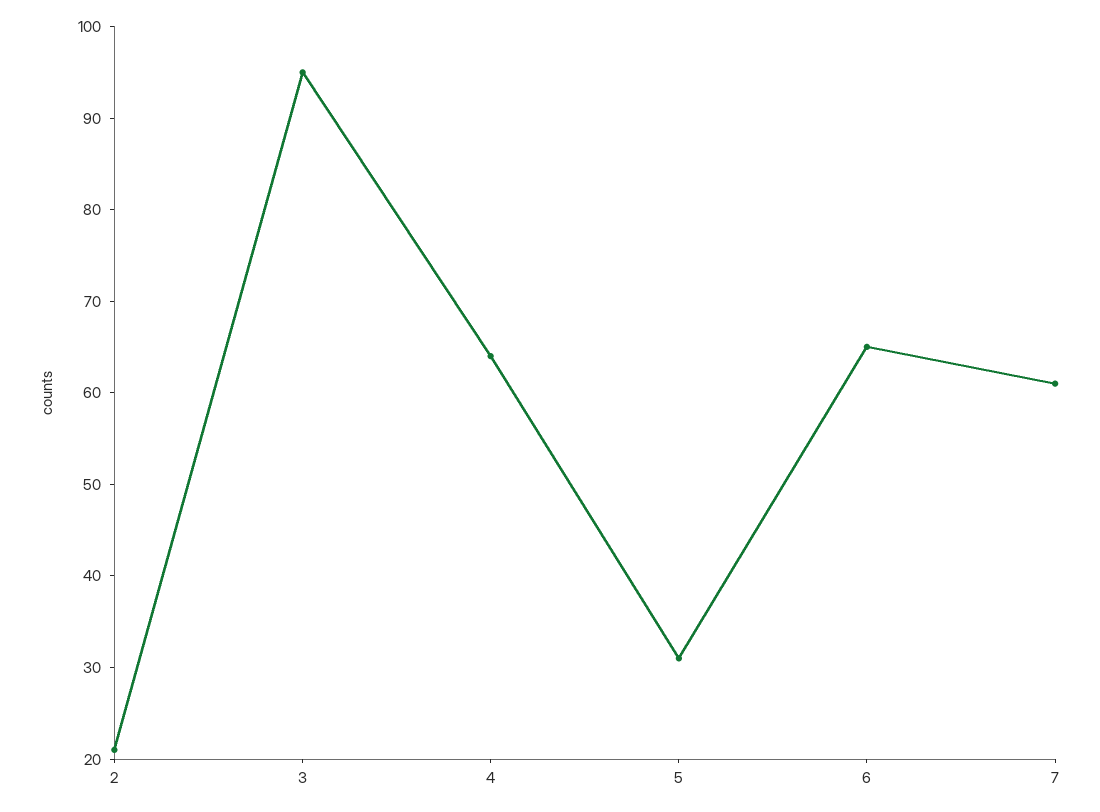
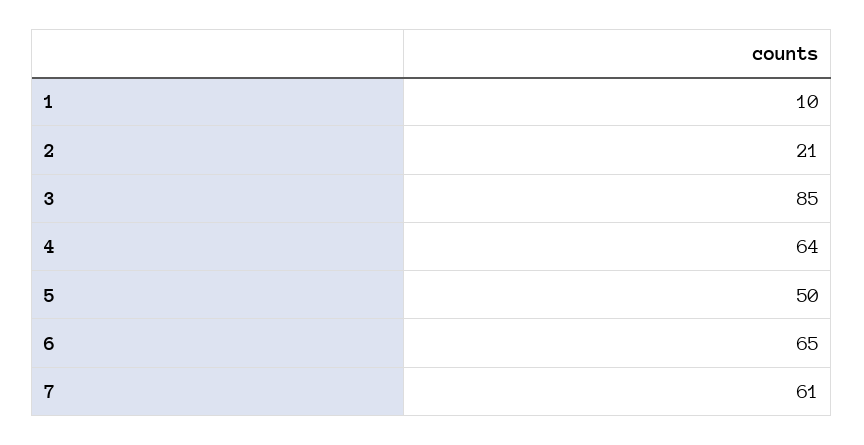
3: 95 -> 85
5: 31 -> 50
1: none -> 10

